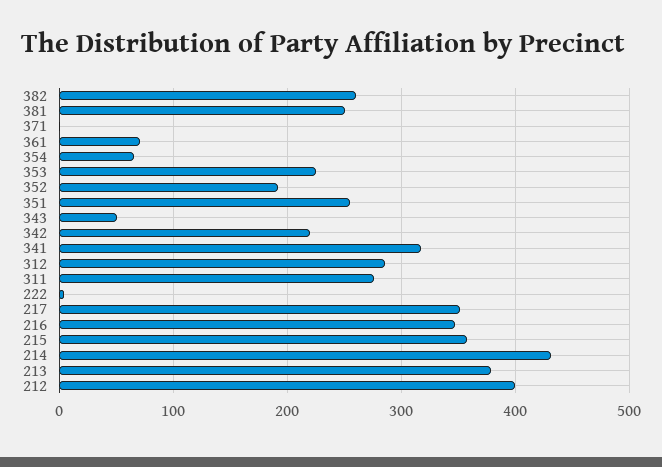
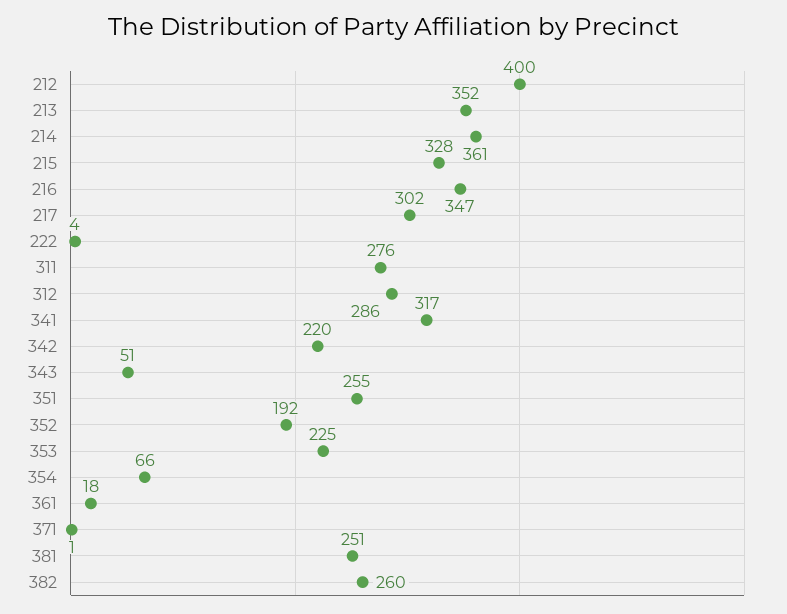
361: 70 -> 18
217: 350 -> 302
215: 360 -> 328
214: 430 -> 361
213: 380 -> 352

